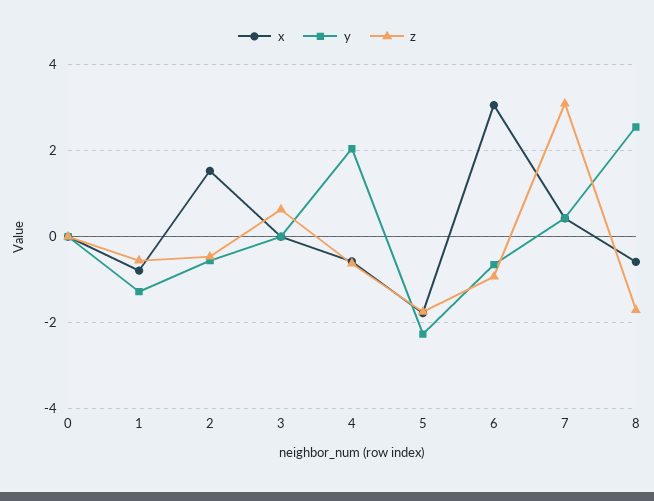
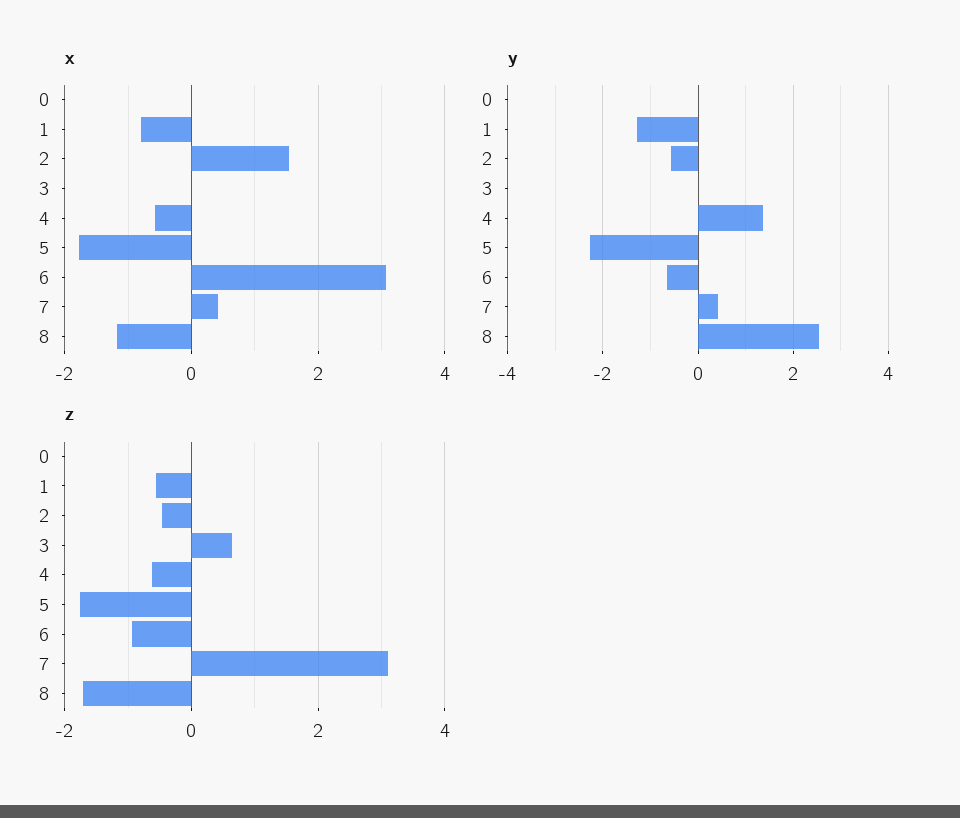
y, 4: 2 -> 1.4
x, 8: -0.6 -> -1.2

